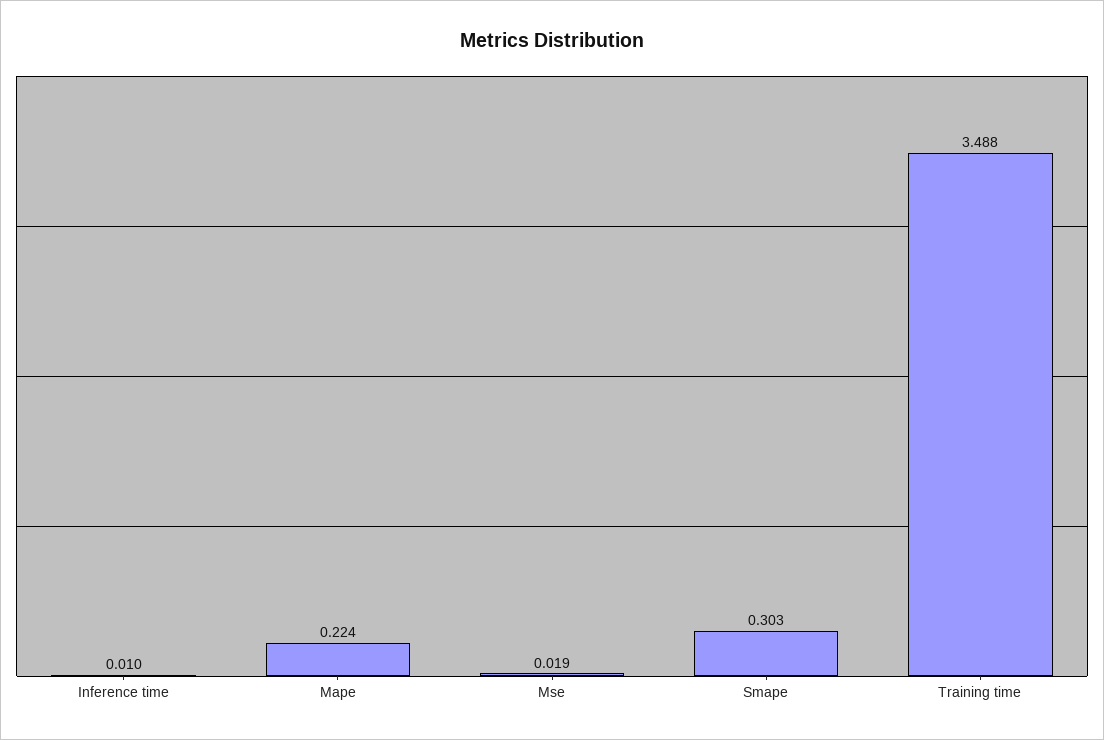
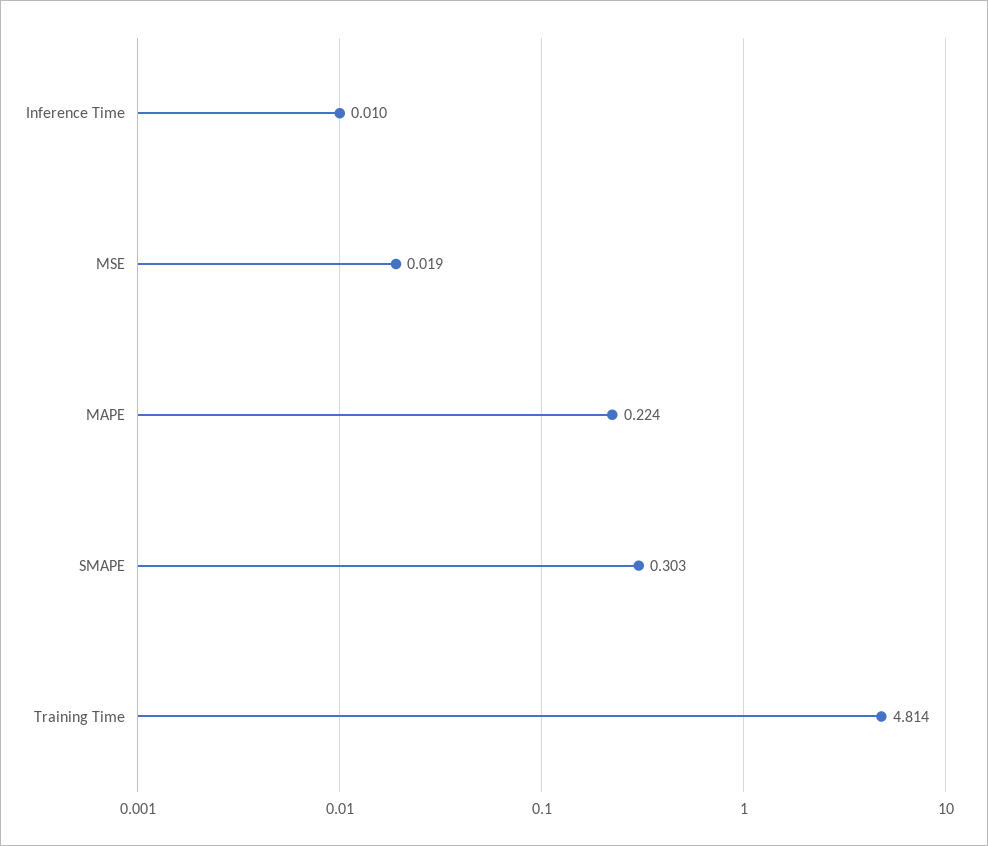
Training time: 3.488 -> 4.814

